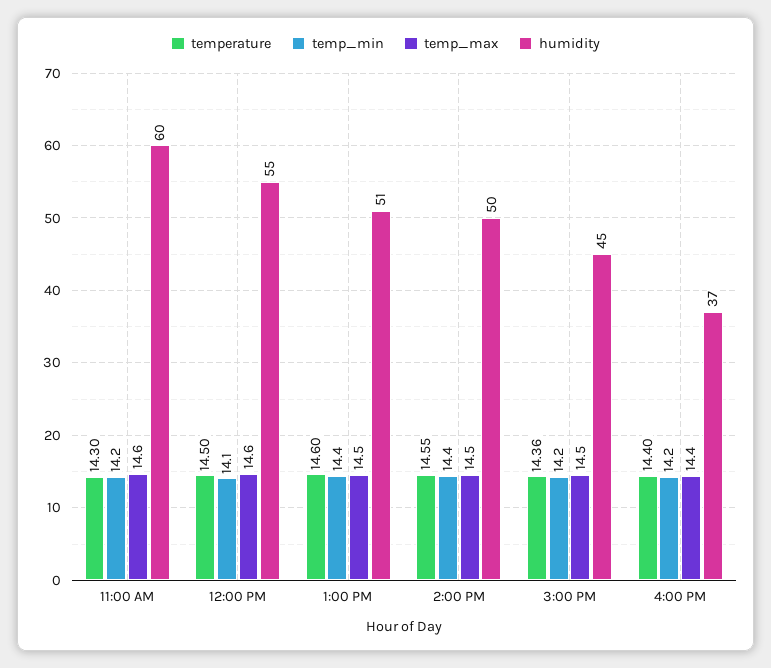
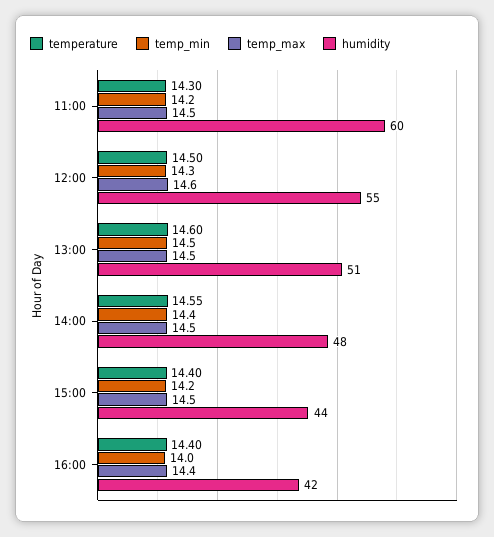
temp_max, 11:00 AM: 14.6 -> 14.5
temp_min, 12:00 PM: 14.1 -> 14.3
temp_min, 1:00 PM: 14.4 -> 14.5
humidity, 2:00 PM: 50 -> 48
temperature, 3:00 PM: 14.36 -> 14.4
humidity, 3:00 PM: 45 -> 44
temp_min, 4:00 PM: 14.2 -> 14
humidity, 4:00 PM: 37 -> 42

